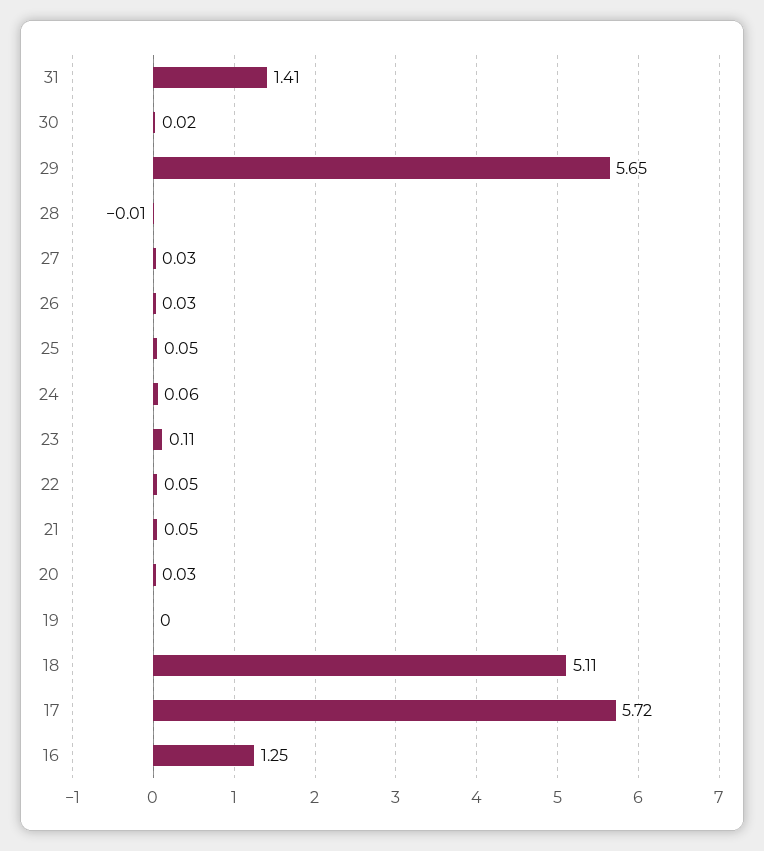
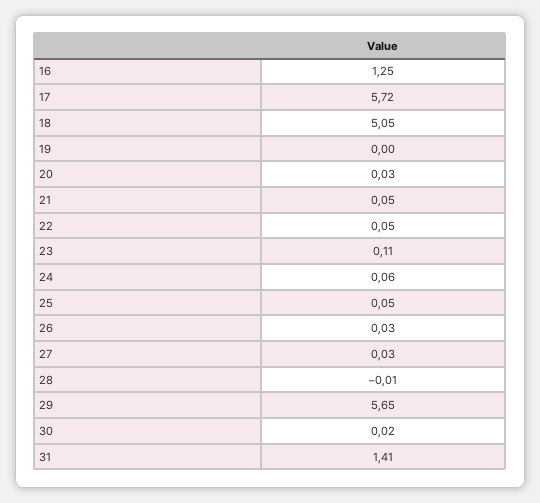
18: 5.11 -> 5.05

